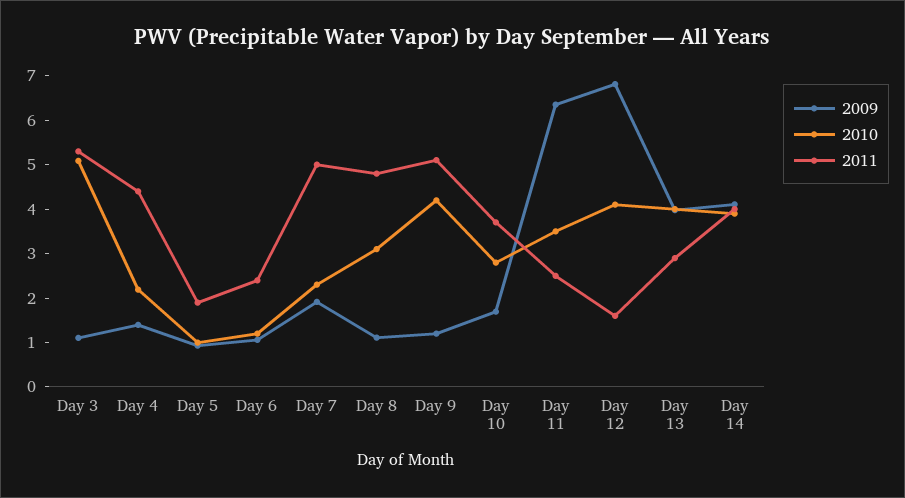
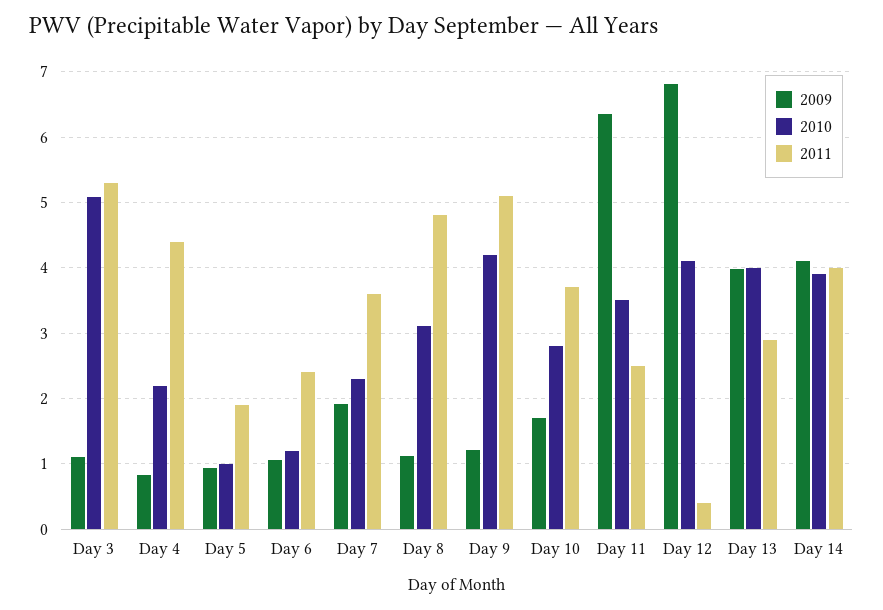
2009, Day 4: 1.4 -> 0.8
2011, Day 7: 5 -> 3.6
2011, Day 12: 1.6 -> 0.4

